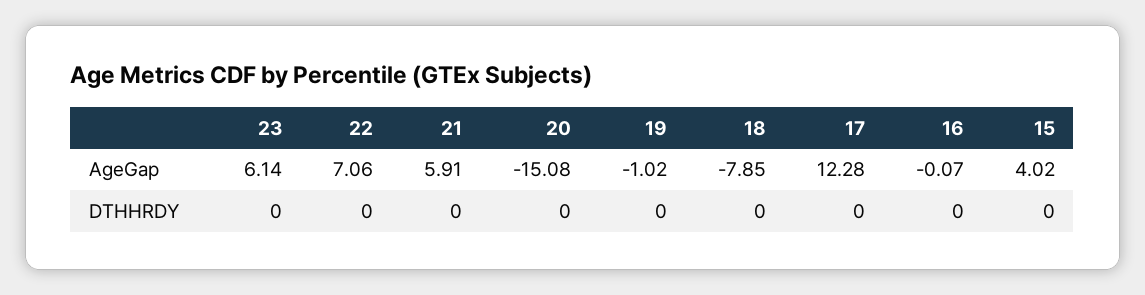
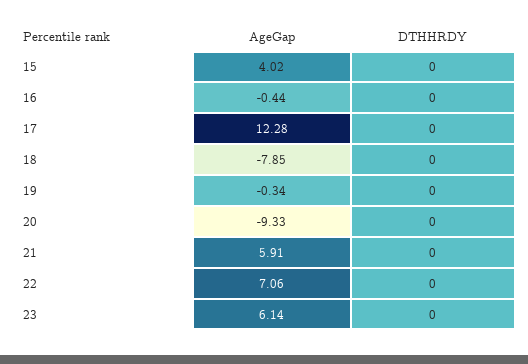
20, AgeGap: -15.08 -> -9.33
19, AgeGap: -1.02 -> -0.34
16, AgeGap: -0.07 -> -0.44

